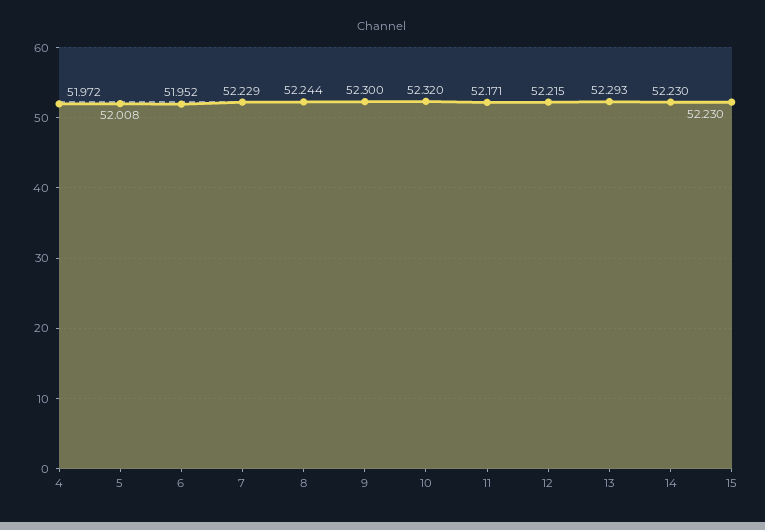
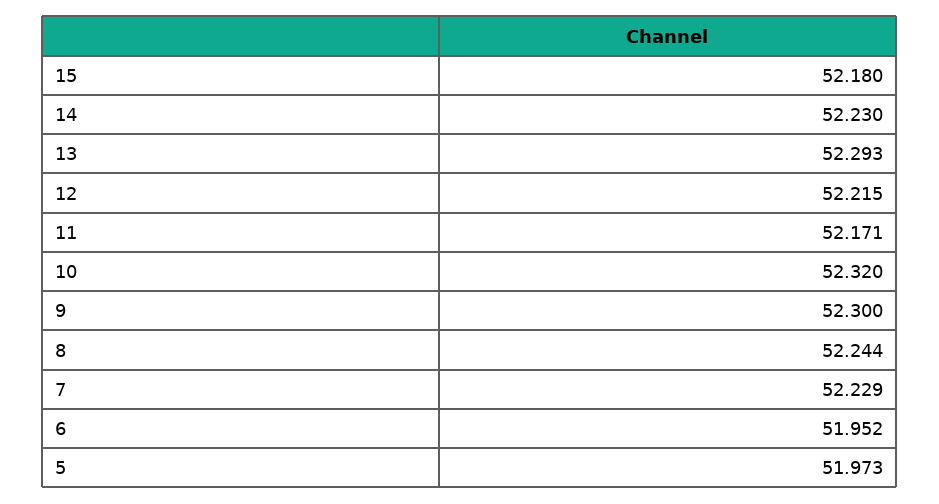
4: 51.972 -> none
5: 52.008 -> 51.973
15: 52.23 -> 52.18

